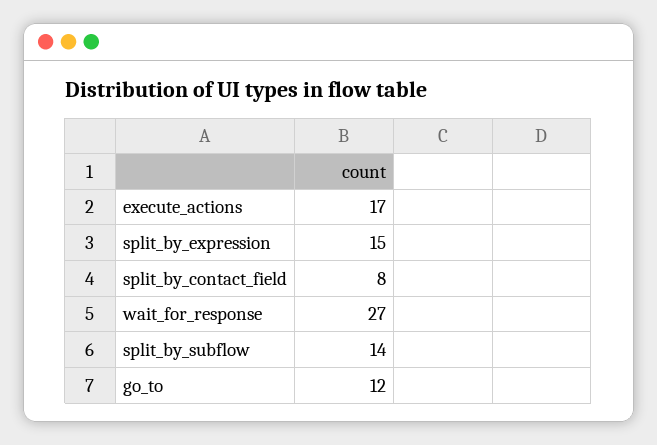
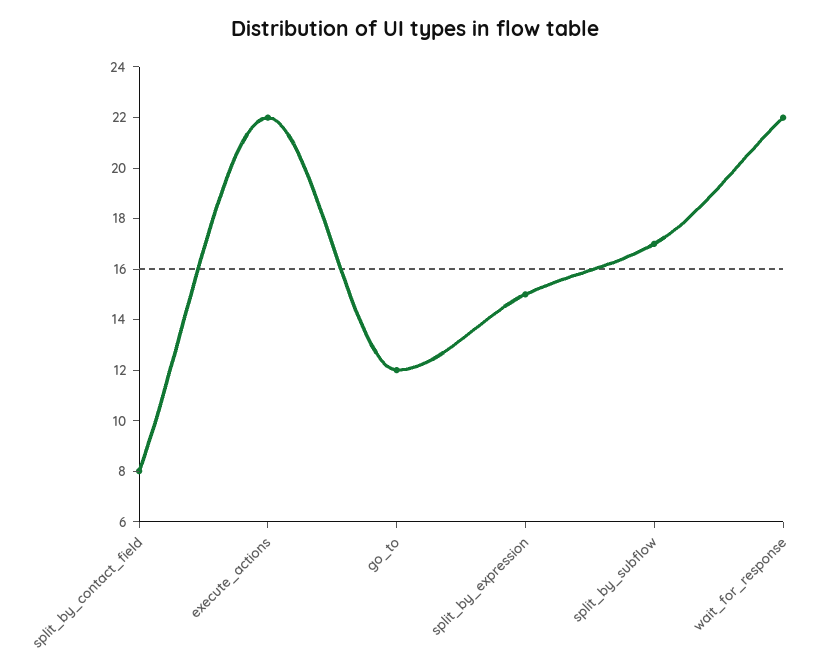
execute_actions: 17 -> 22
wait_for_response: 27 -> 22
split_by_subflow: 14 -> 17

